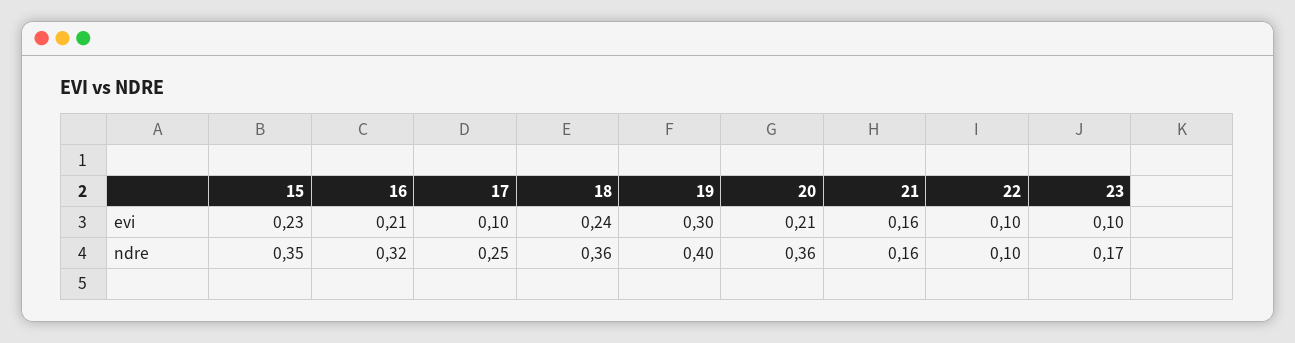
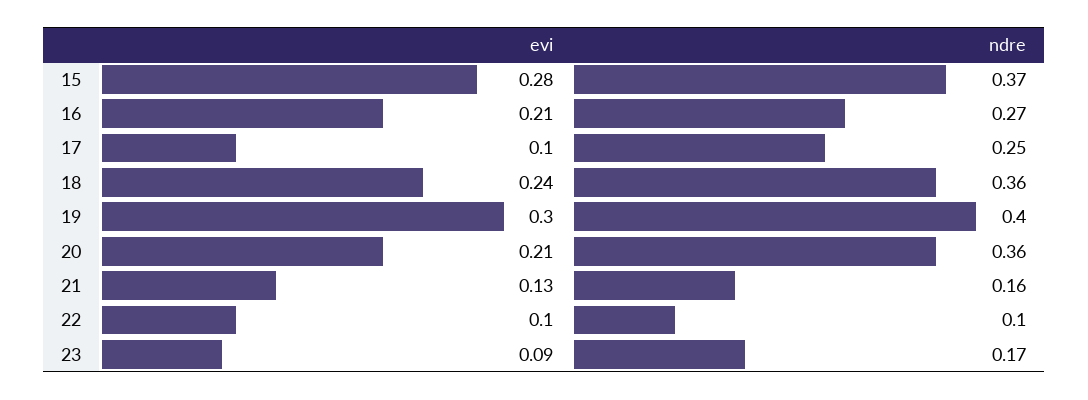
15, evi: 0.23 -> 0.28
21, evi: 0.16 -> 0.13
23, evi: 0.1 -> 0.09
15, ndre: 0.35 -> 0.37
16, ndre: 0.32 -> 0.27

